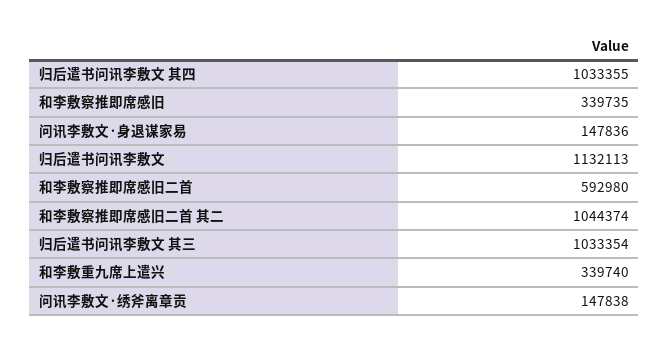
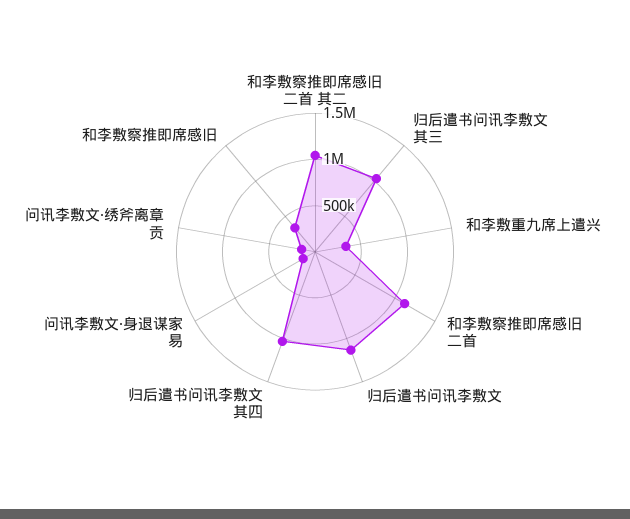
和李敷察推即席感旧二首: 592980 -> 1100000

